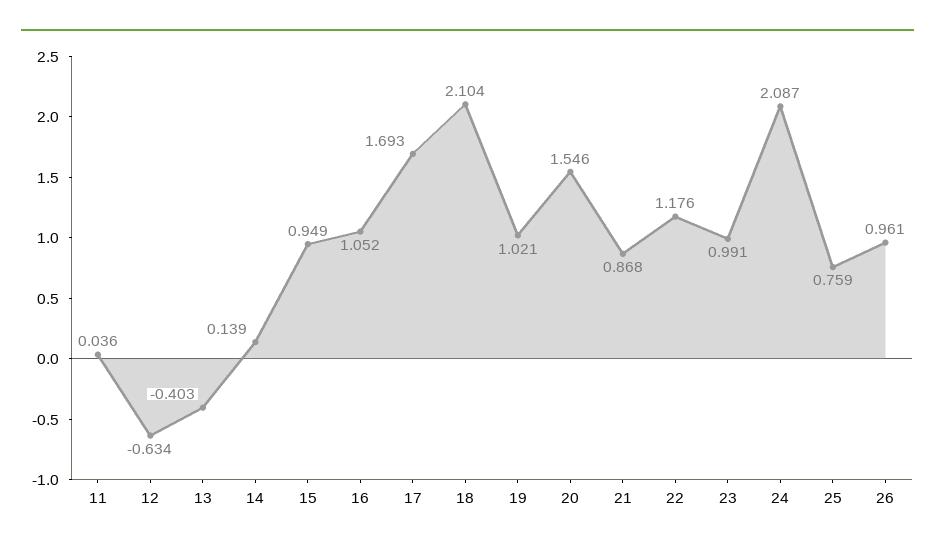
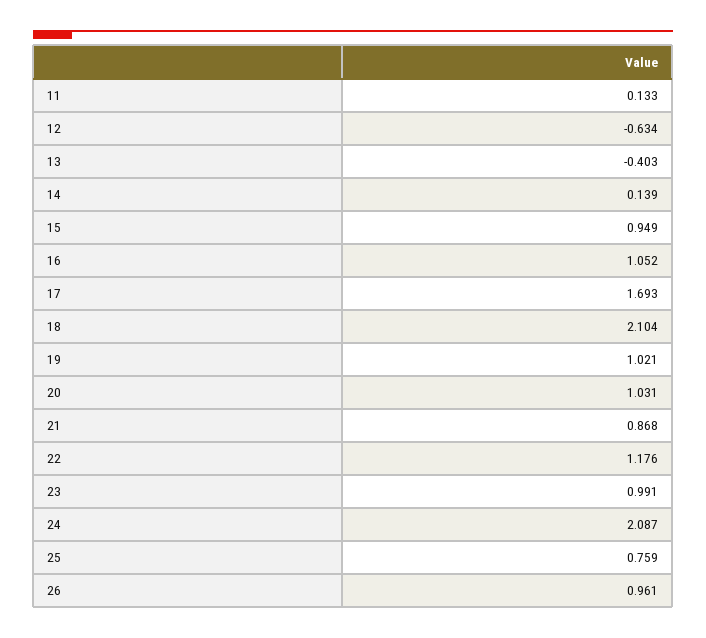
11: 0.036 -> 0.133
20: 1.546 -> 1.031

